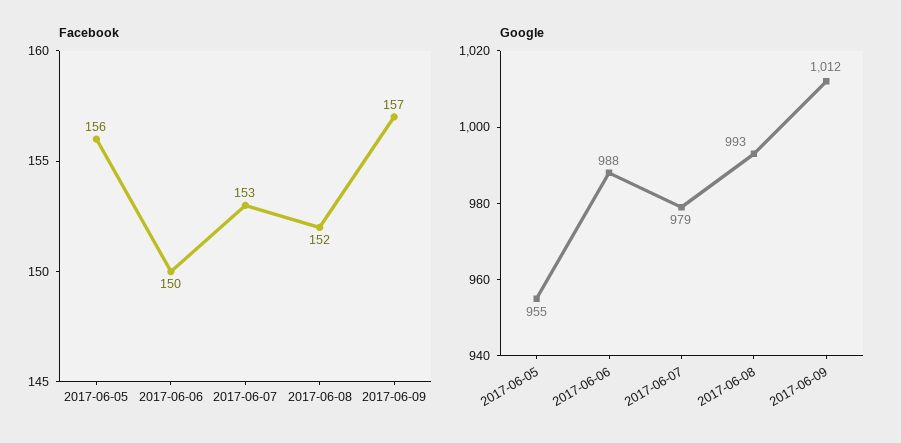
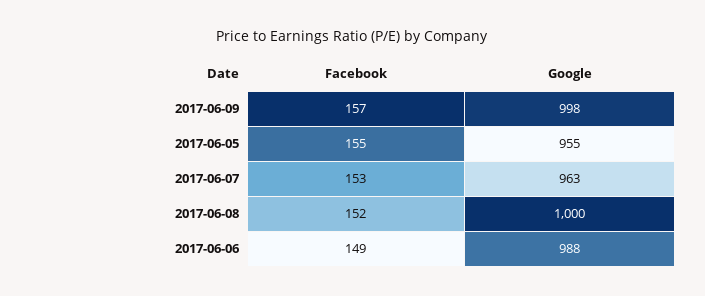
Facebook, 2017-06-05: 156 -> 155
Facebook, 2017-06-06: 150 -> 149
Google, 2017-06-07: 979 -> 963
Google, 2017-06-08: 993 -> 1000
Google, 2017-06-09: 1012 -> 998

